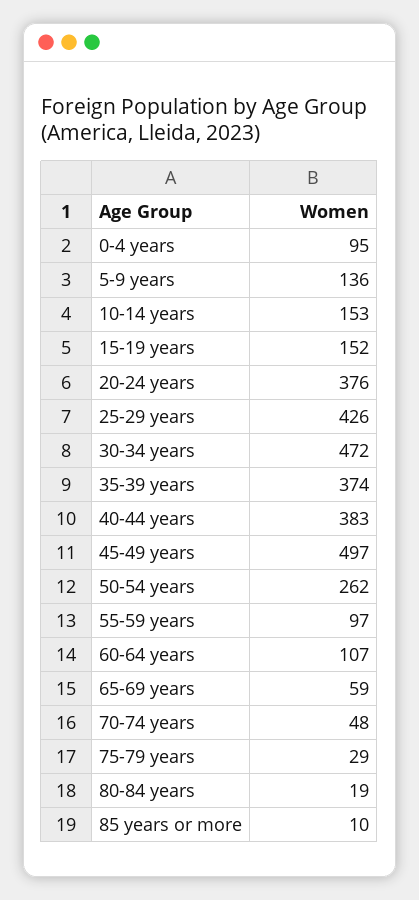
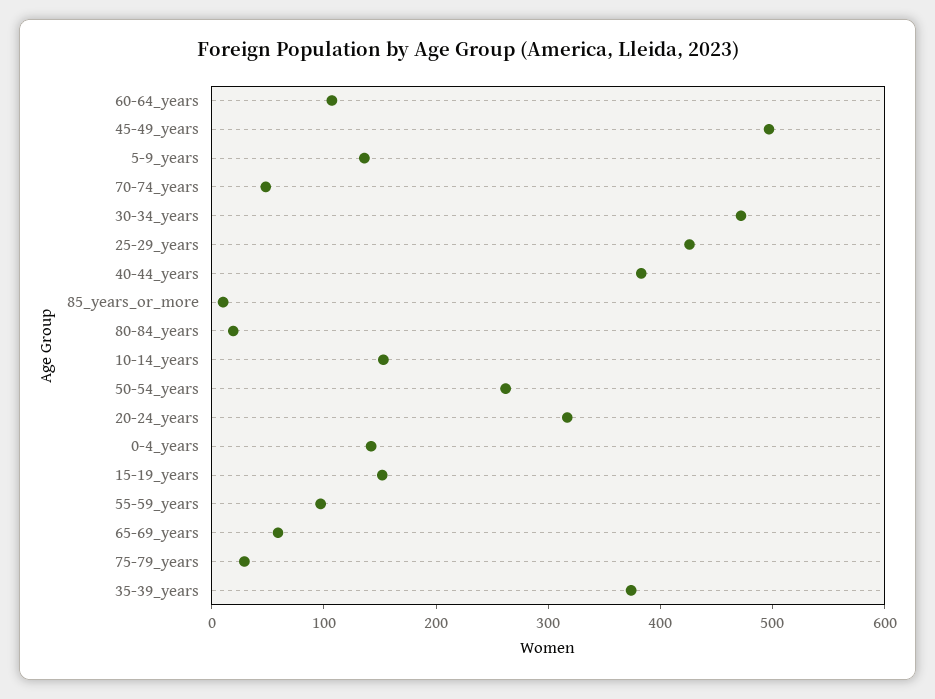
0-4 years: 95 -> 140
20-24 years: 376 -> 320

